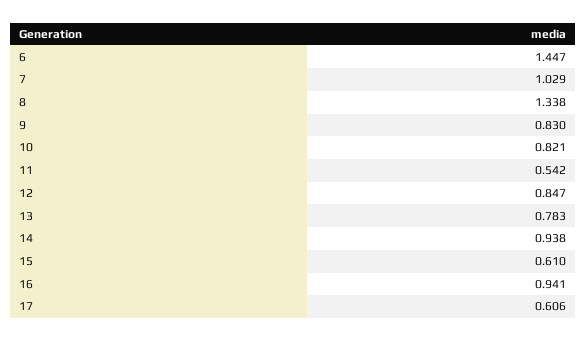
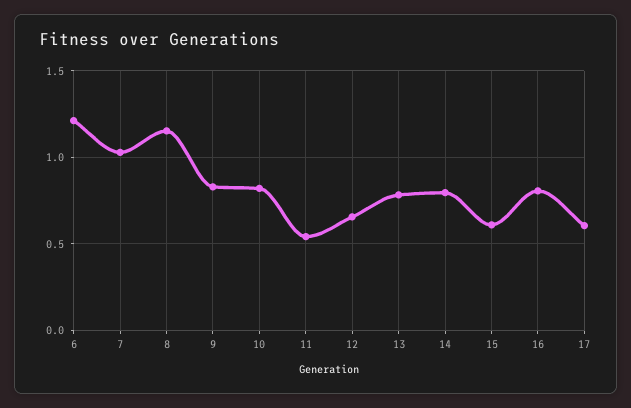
6: 1.447 -> 1.2
8: 1.338 -> 1.15
12: 0.847 -> 0.65
14: 0.938 -> 0.8
16: 0.941 -> 0.8

